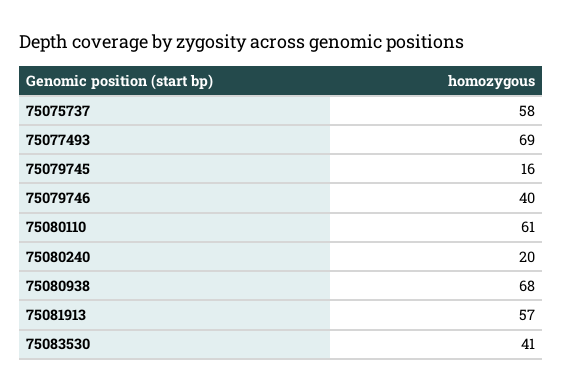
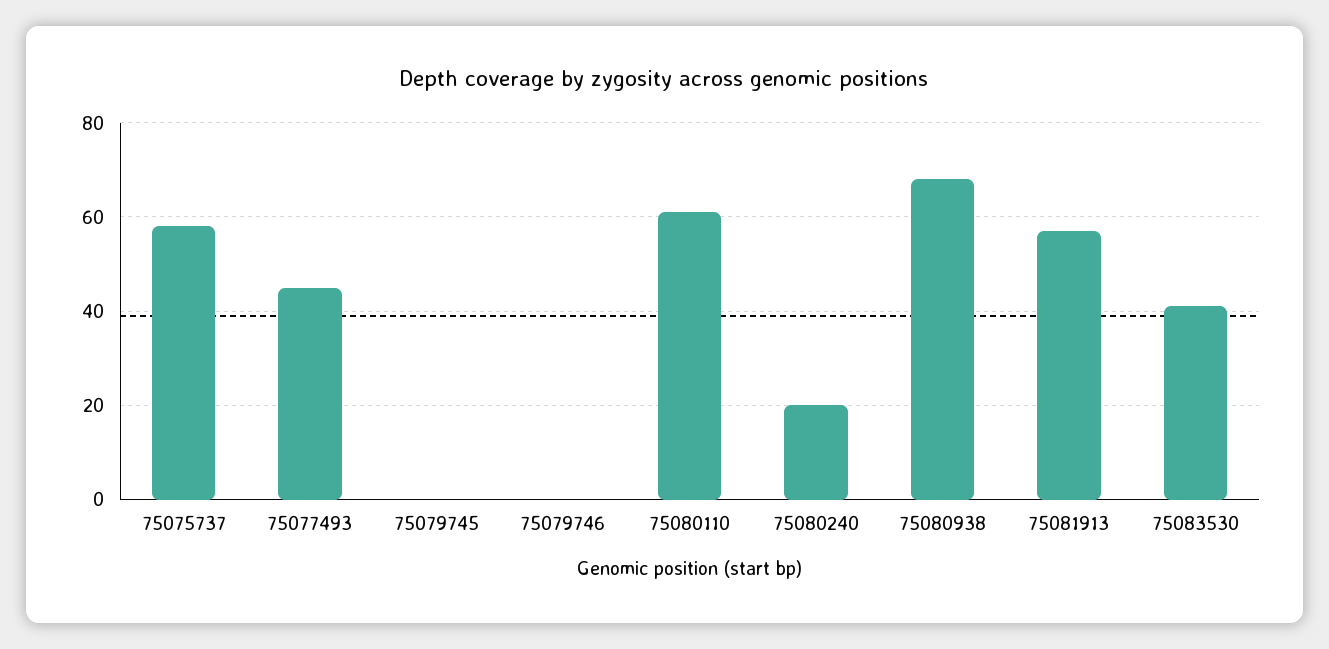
75077493: 69 -> 45
75079745: 16 -> 0
75079746: 40 -> 0

